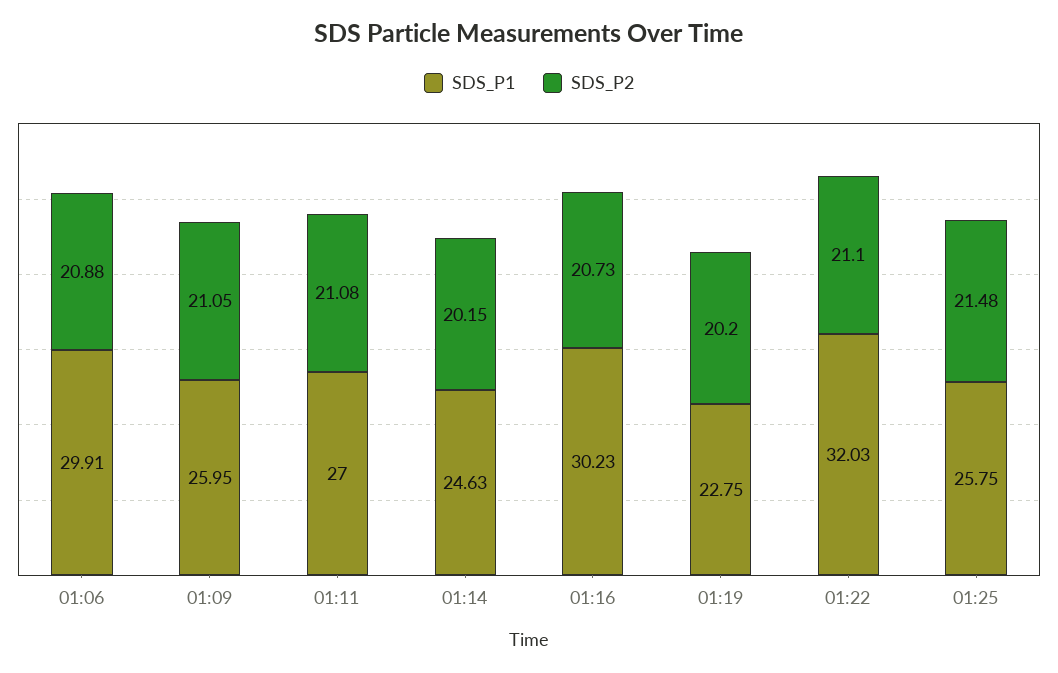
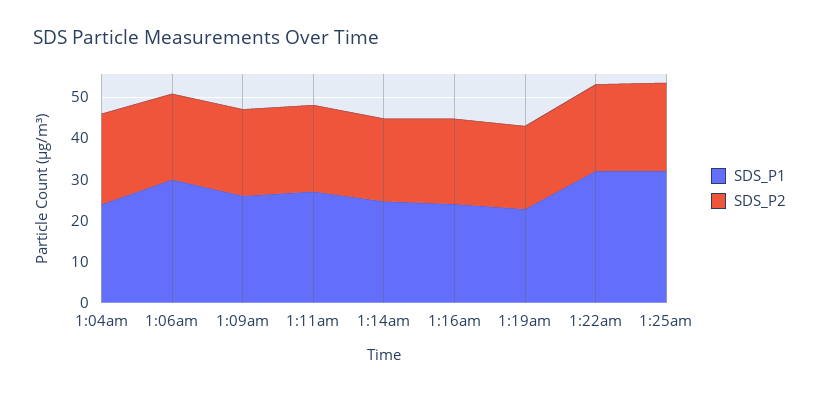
SDS_P1, 01:16: 30.23 -> 24
SDS_P1, 01:25: 25.75 -> 32
SDS_P1, 1:04am: none -> 24
SDS_P2, 1:04am: none -> 22

